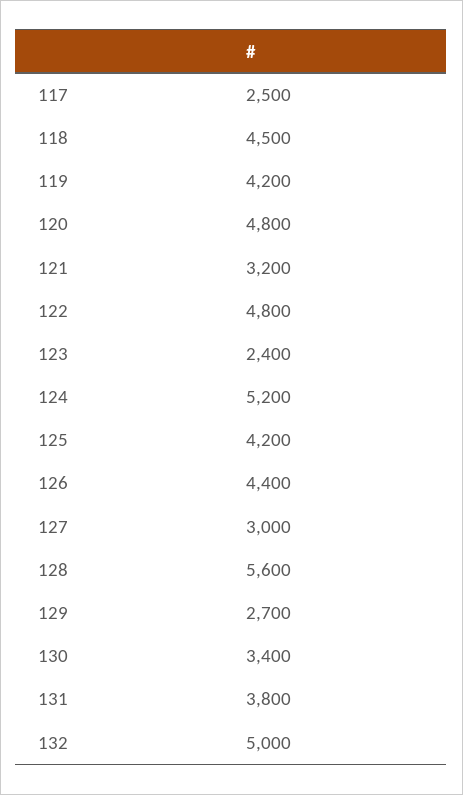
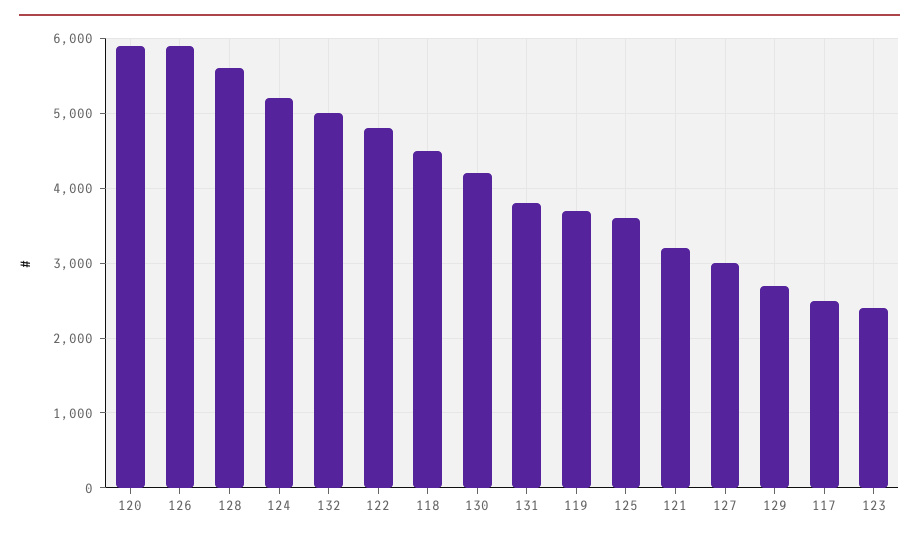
119: 4200 -> 3700
120: 4800 -> 5900
125: 4200 -> 3600
126: 4400 -> 5900
130: 3400 -> 4200

